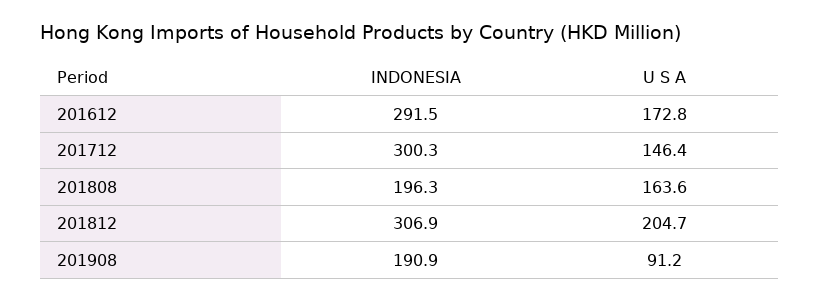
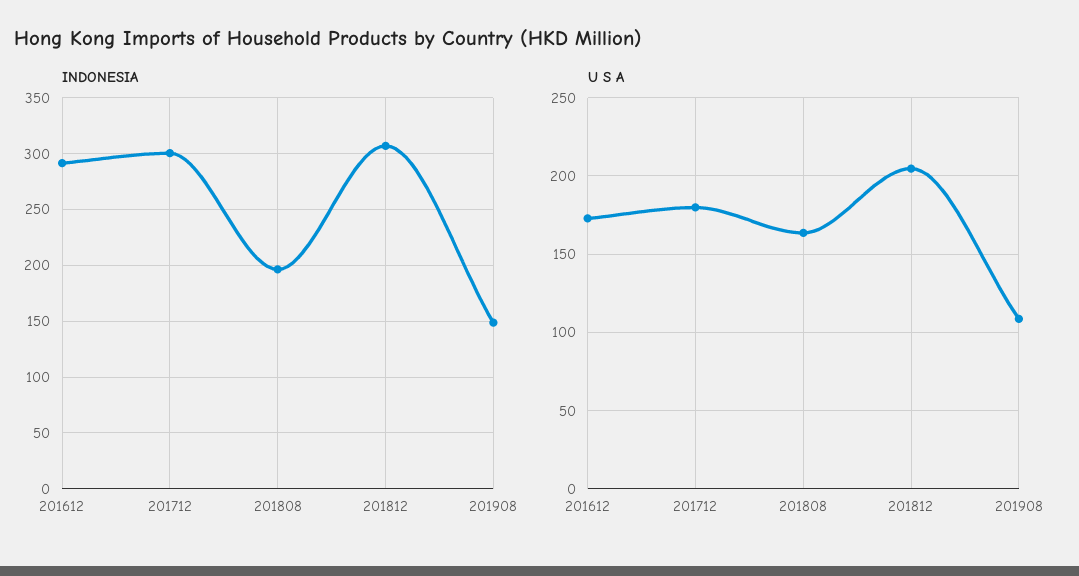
U S A, 201712: 146.4 -> 180
INDONESIA, 201908: 190.9 -> 150
U S A, 201908: 91.2 -> 110

